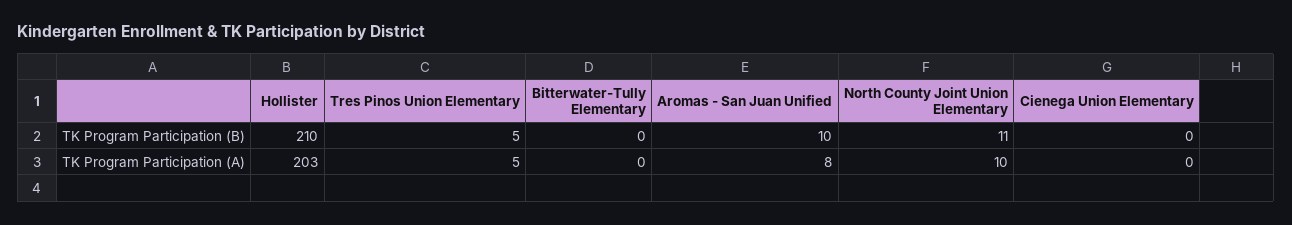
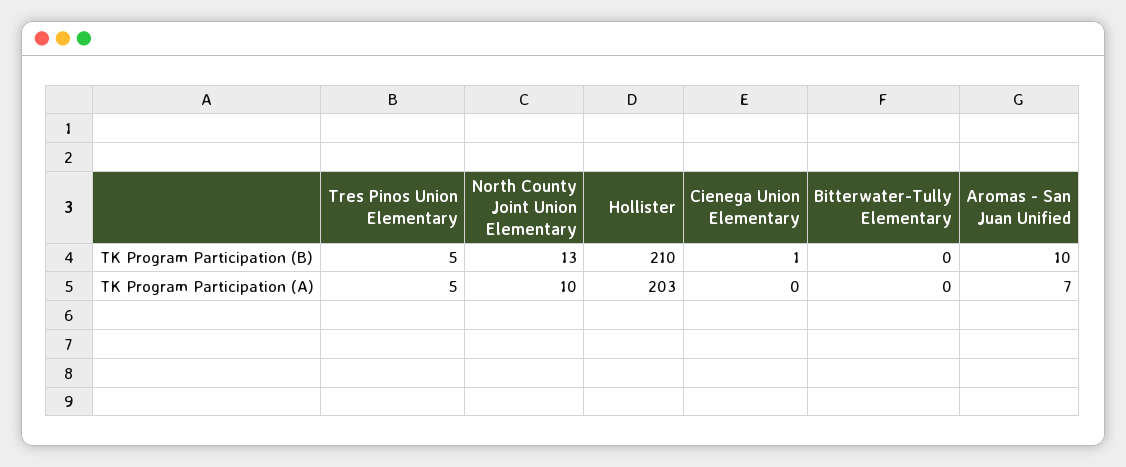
North County Joint Union Elementary, TK Program Participation (B): 11 -> 13
Cienega Union Elementary, TK Program Participation (B): 0 -> 1
Aromas - San Juan Unified, TK Program Participation (A): 8 -> 7

